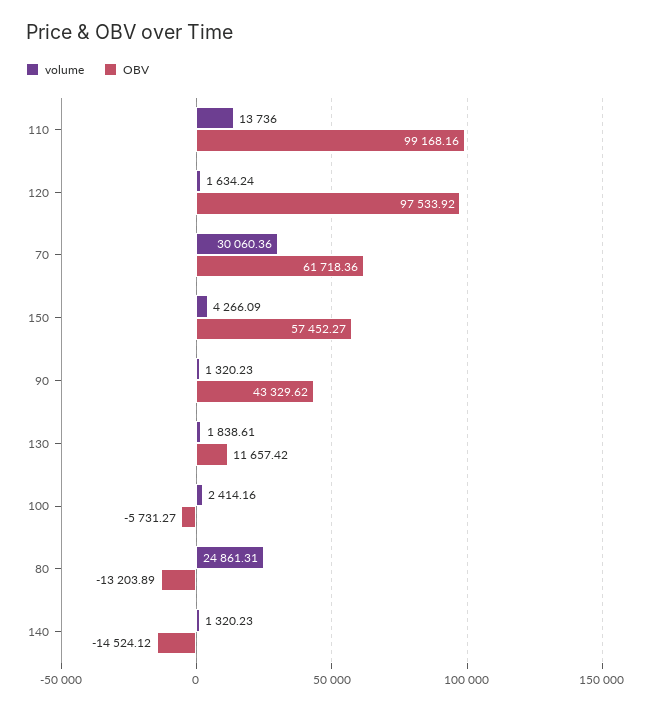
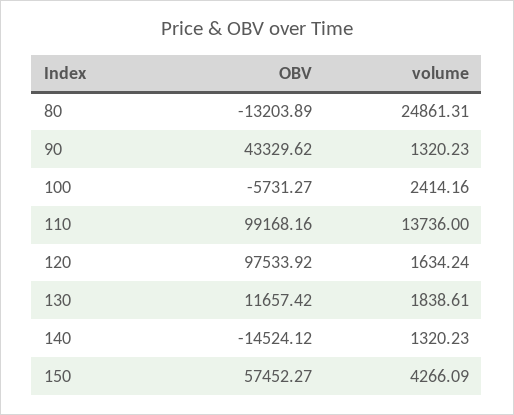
volume, 70: 30060.36 -> none
OBV, 70: 61718.36 -> none

